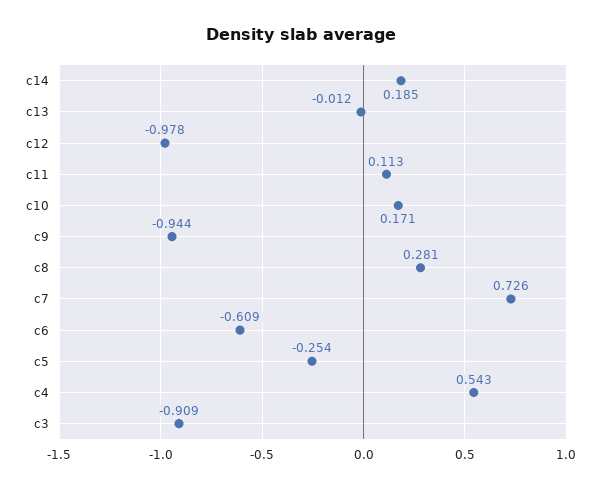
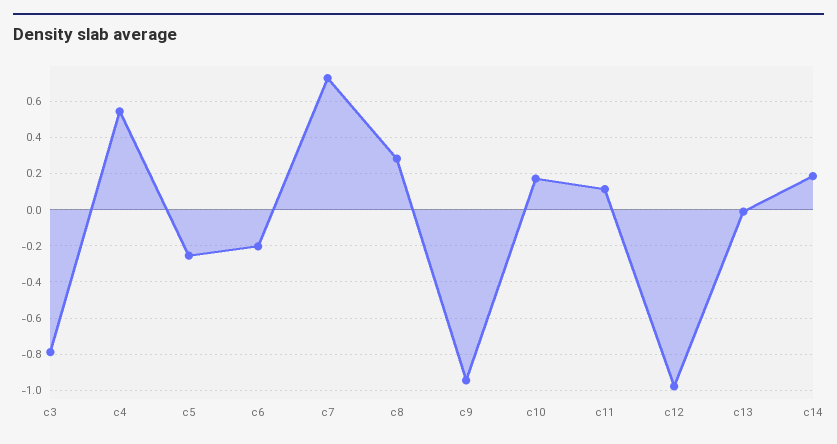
c6: -0.609 -> -0.2
c3: -0.909 -> -0.8

